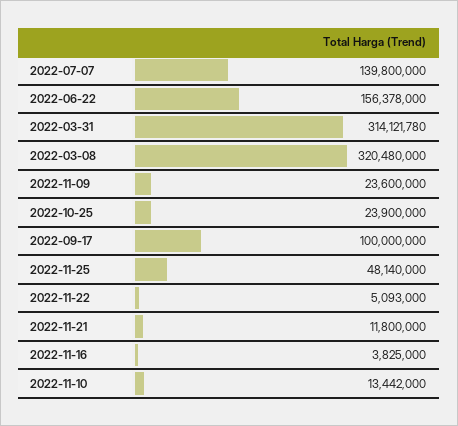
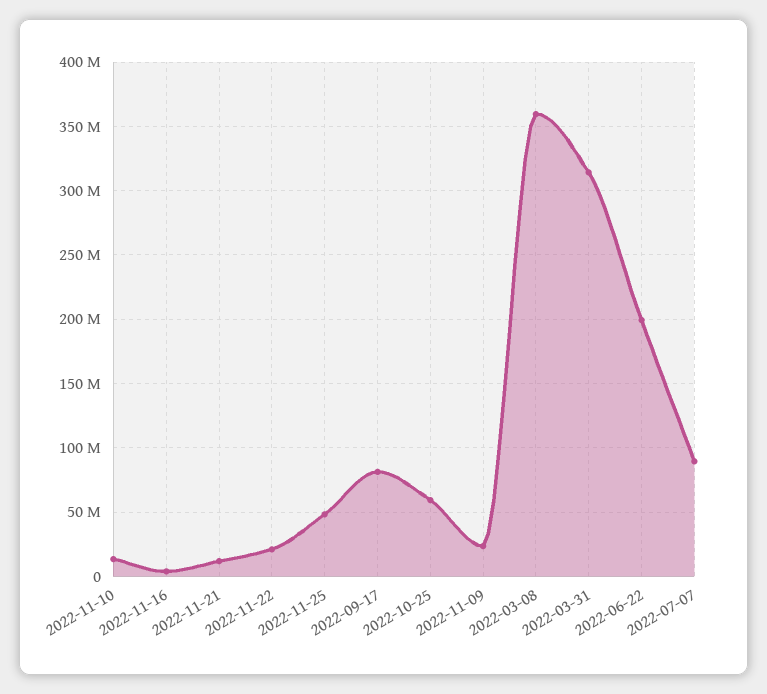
2022-07-07: 139800000 -> 90000000
2022-06-22: 156378000 -> 200000000
2022-03-08: 320480000 -> 360000000
2022-10-25: 23900000 -> 60000000
2022-09-17: 100000000 -> 80000000
2022-11-22: 5093000 -> 20000000

